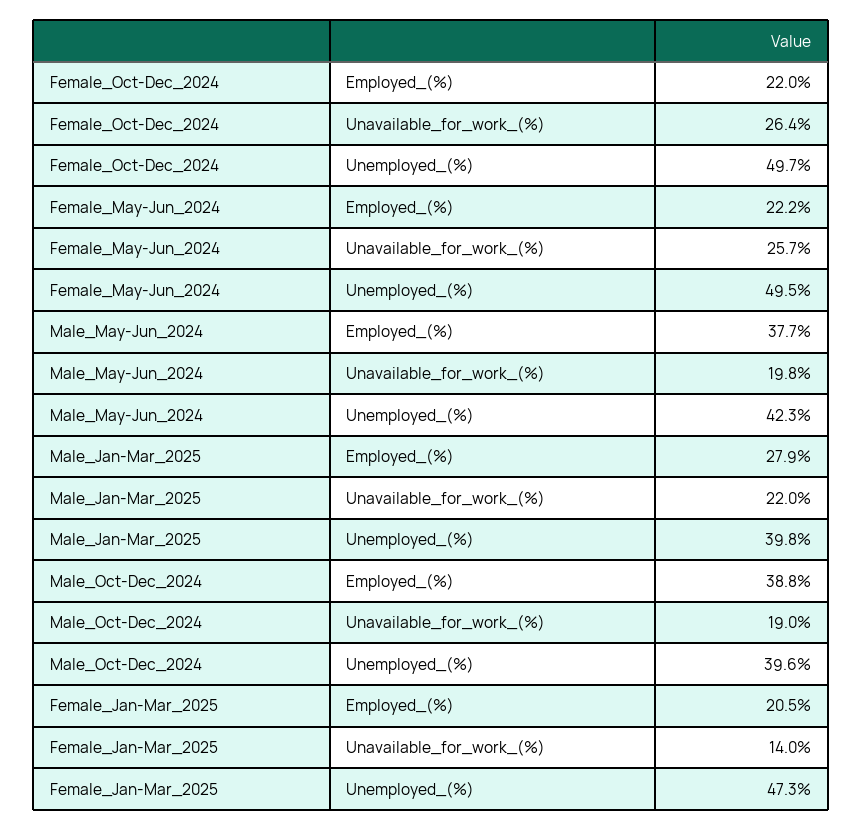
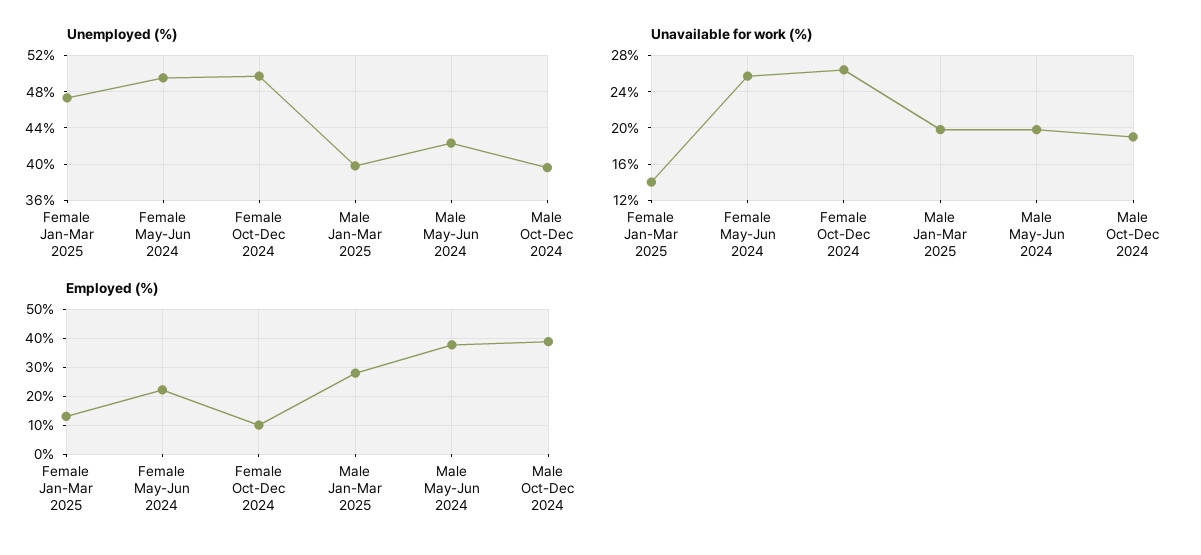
Employed_(%), Female_Oct-Dec_2024: 22 -> 10
Unavailable_for_work_(%), Male_Jan-Mar_2025: 22 -> 20
Employed_(%), Female_Jan-Mar_2025: 20.5 -> 12.5

